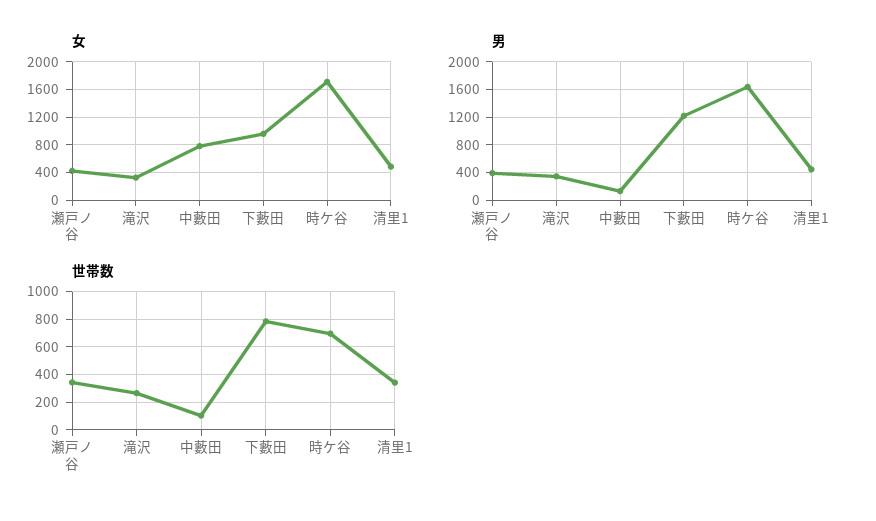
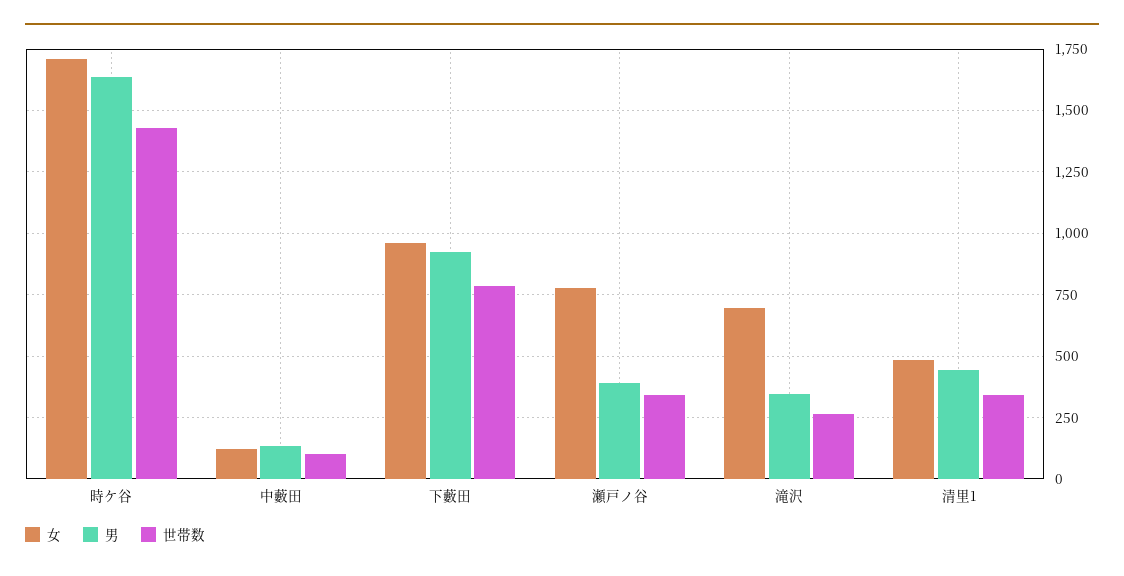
女, 瀬戸ノ谷: 400 -> 775
女, 滝沢: 300 -> 700
女, 中藪田: 800 -> 125
男, 下藪田: 1200 -> 925
世帯数, 時ケ谷: 700 -> 1425

